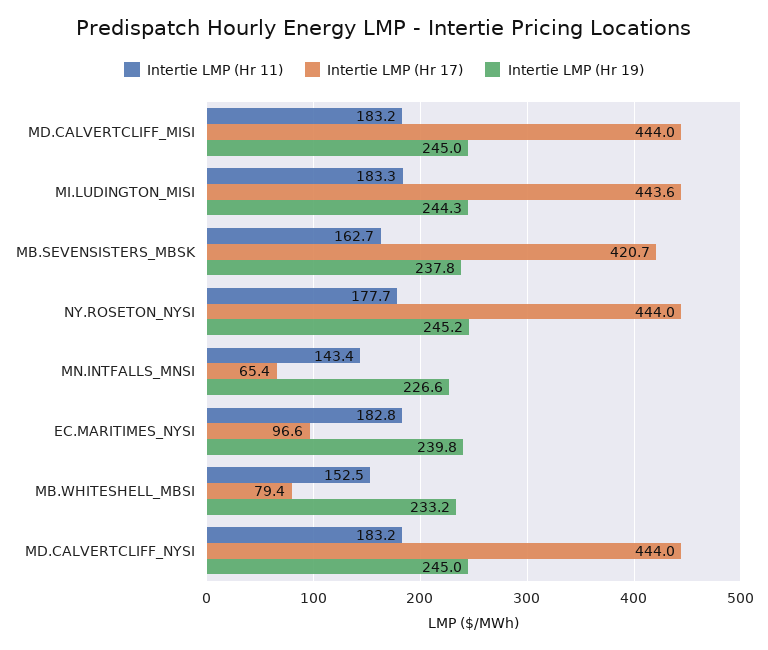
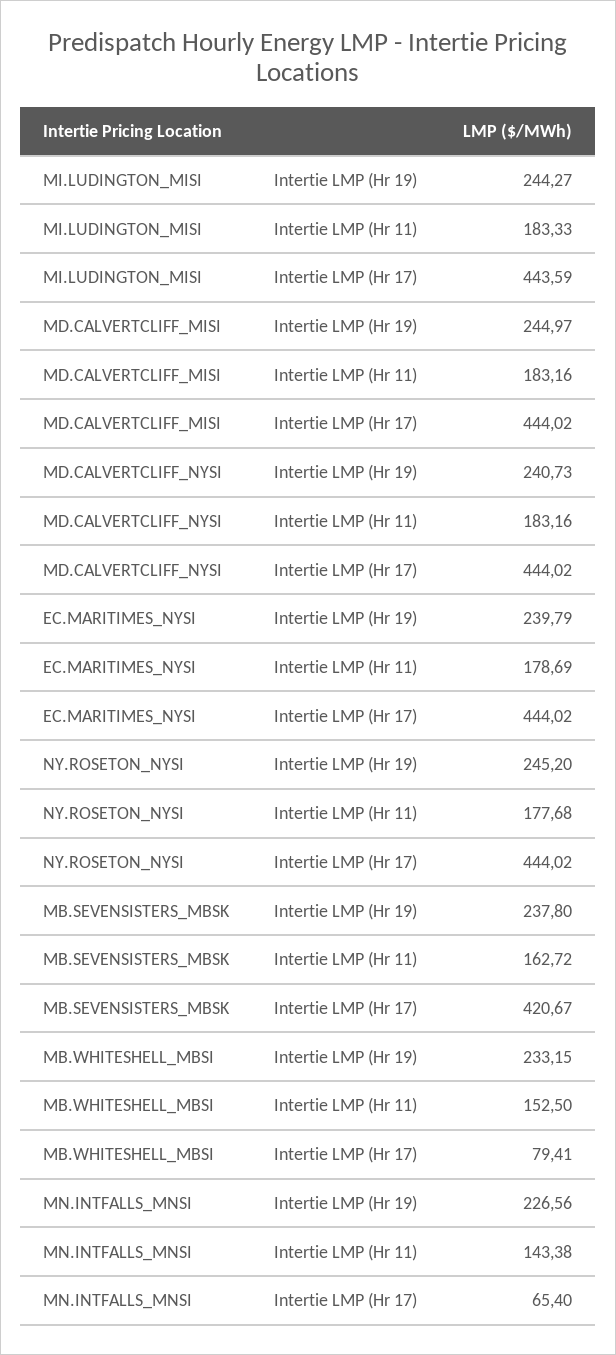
Intertie LMP (Hr 11), EC.MARITIMES_NYSI: 182.8 -> 178.69
Intertie LMP (Hr 17), EC.MARITIMES_NYSI: 96.6 -> 444.02
Intertie LMP (Hr 19), MD.CALVERTCLIFF_NYSI: 245 -> 240.73

